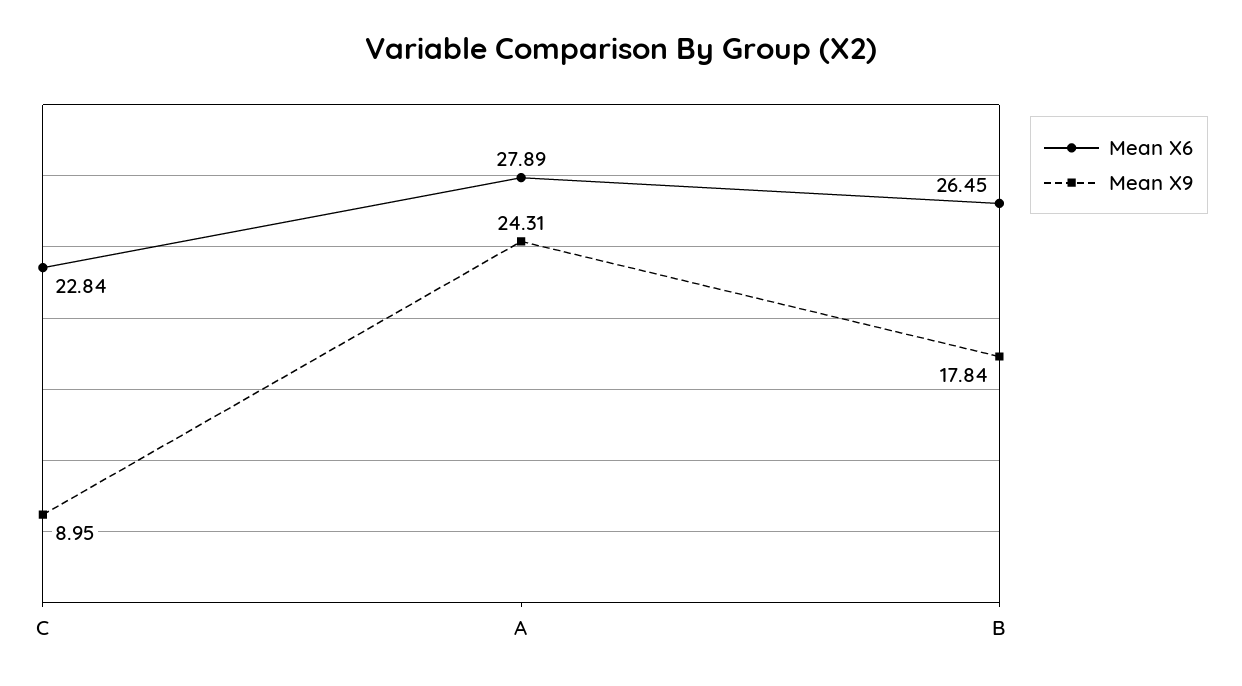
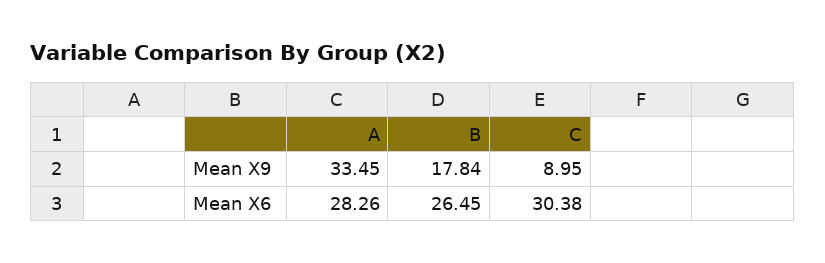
Mean X6, C: 22.84 -> 30.38
Mean X6, A: 27.89 -> 28.26
Mean X9, A: 24.31 -> 33.45

